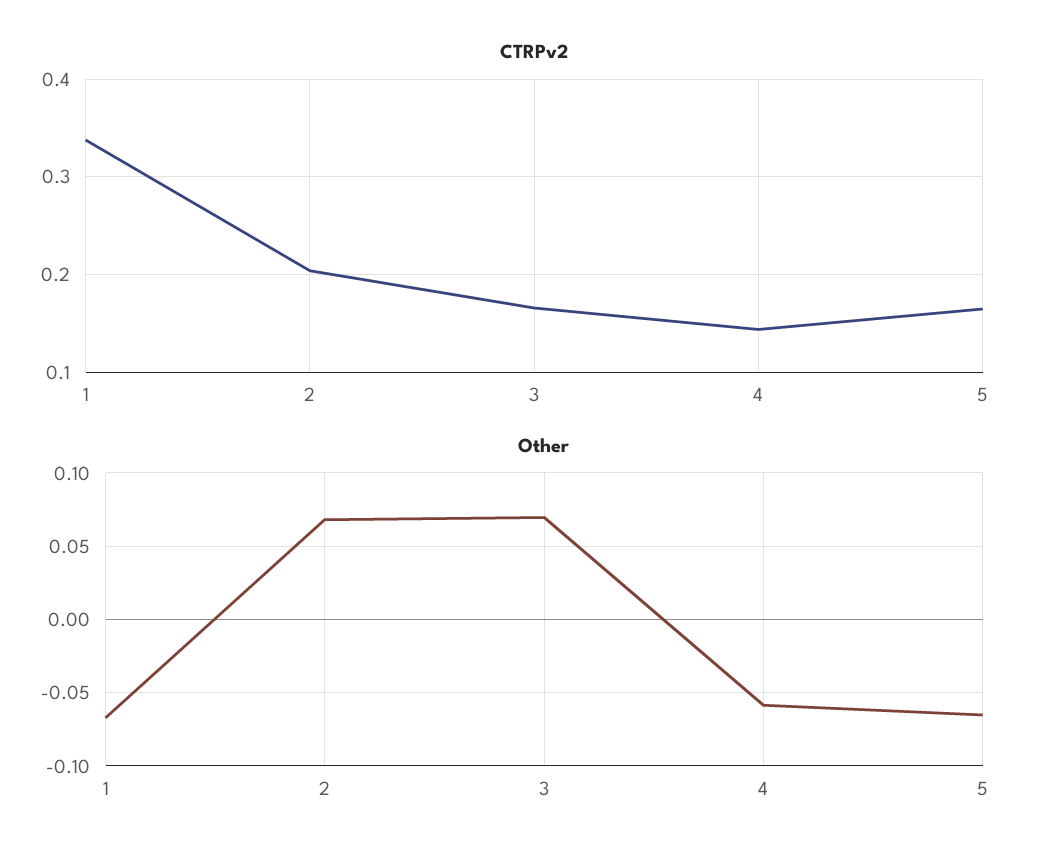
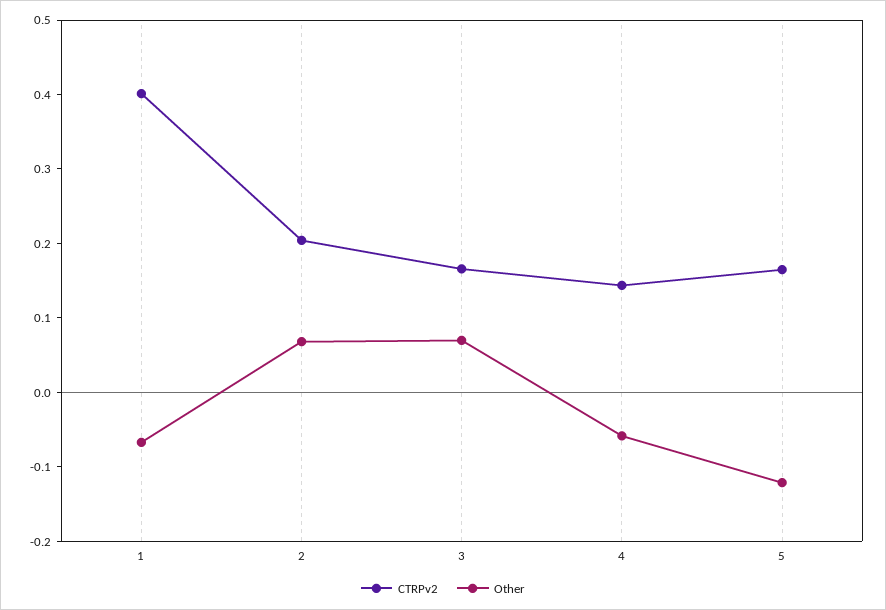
CTRPv2, 1: 0.34 -> 0.4
Other, 5: -0.065 -> -0.12

